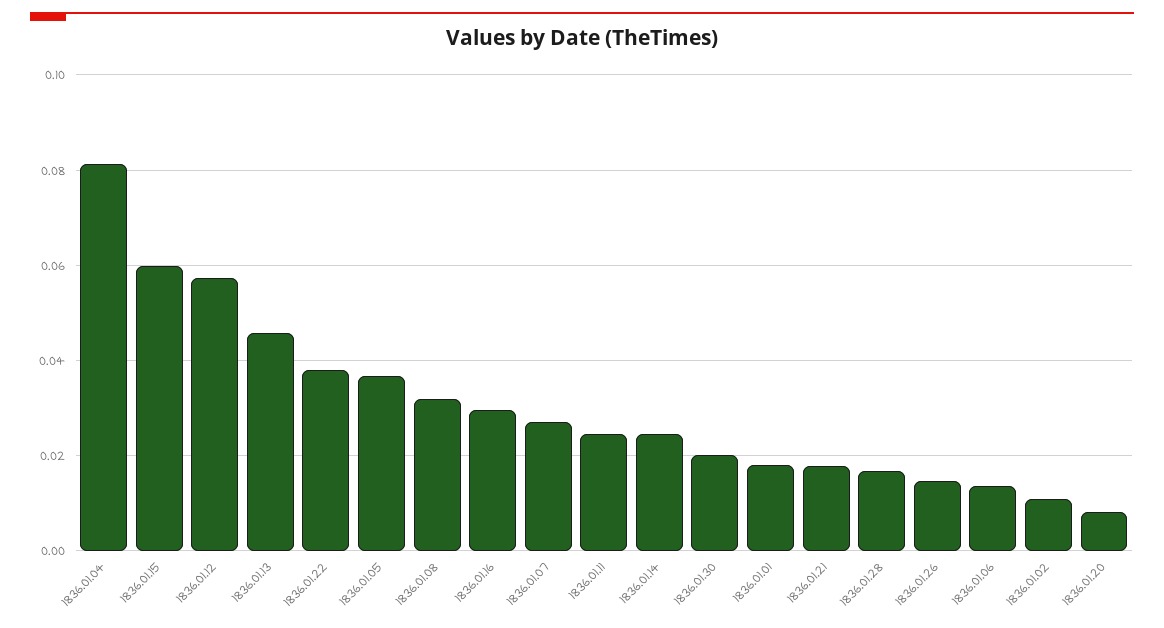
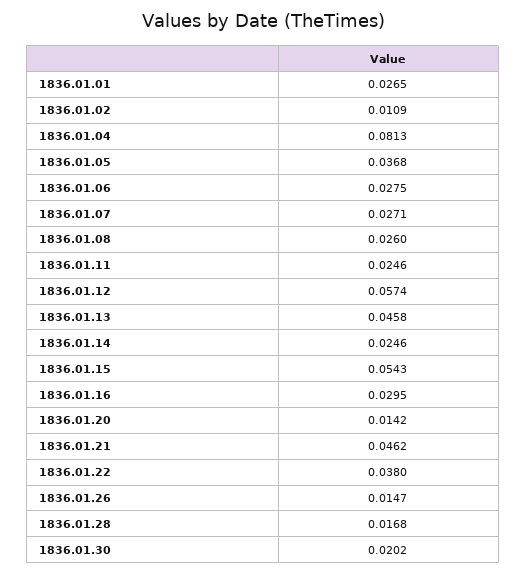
1836.01.15: 0.06 -> 0.0543
1836.01.08: 0.032 -> 0.026
1836.01.01: 0.018 -> 0.0265
1836.01.21: 0.018 -> 0.0462
1836.01.06: 0.014 -> 0.0275
1836.01.20: 0.008 -> 0.0142

